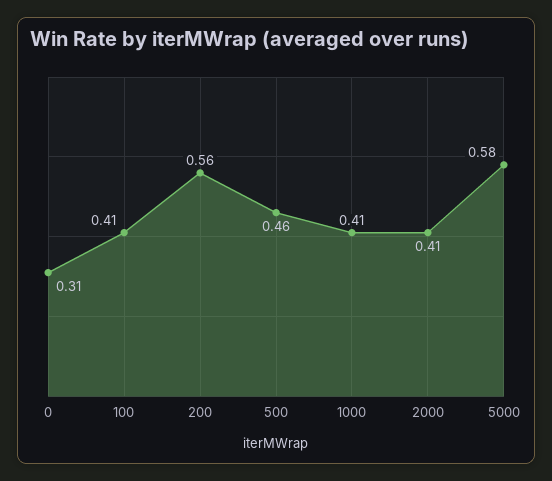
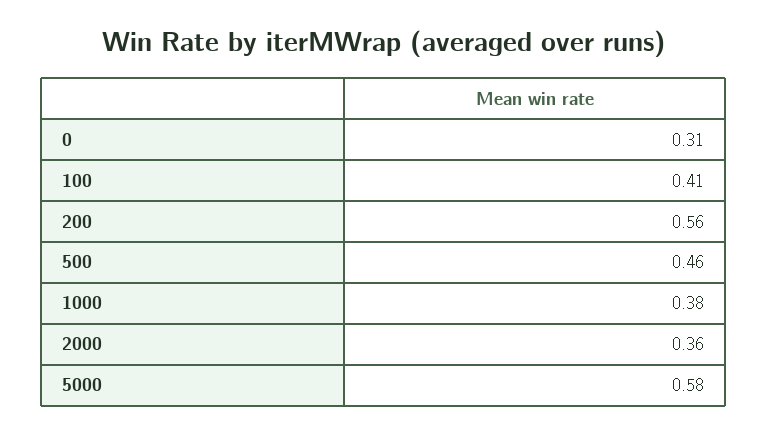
1000: 0.41 -> 0.38
2000: 0.41 -> 0.36

